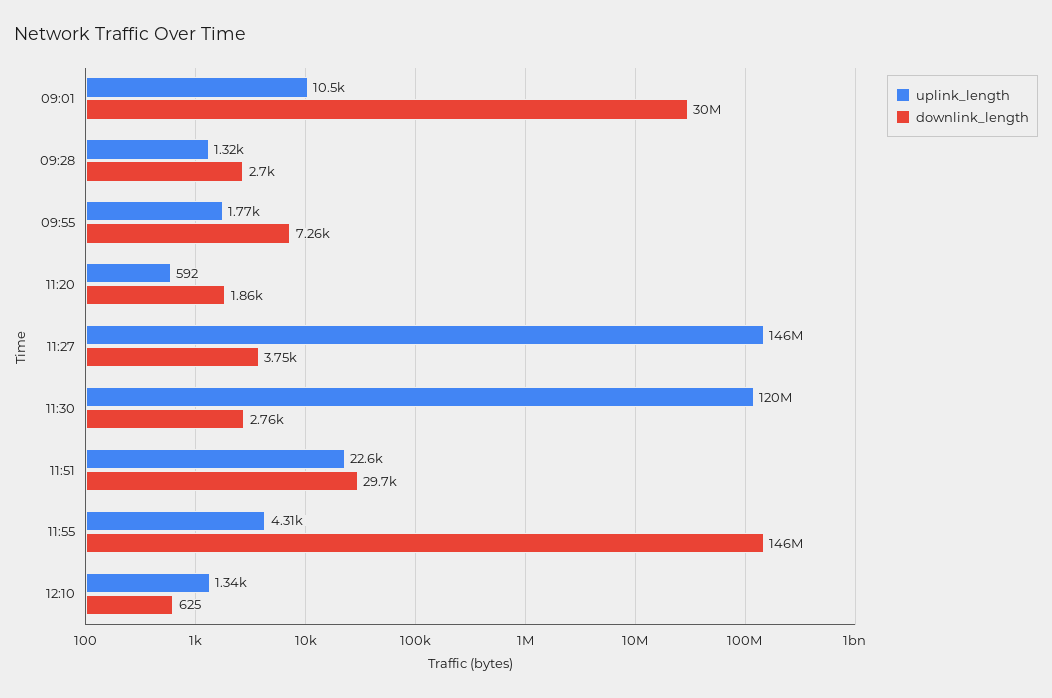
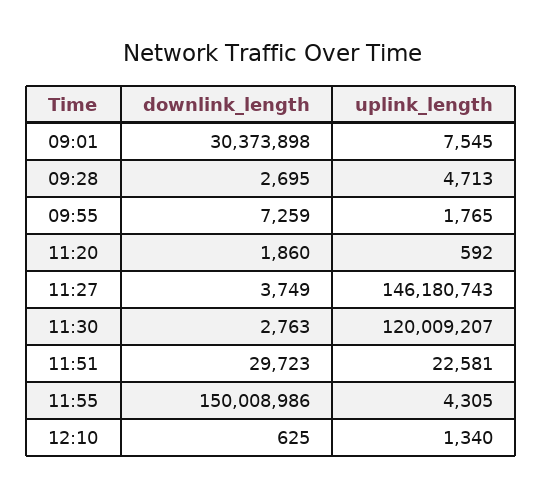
uplink_length, 09:01: 10500 -> 7545
downlink_length, 09:01: 30000000 -> 30373898
uplink_length, 09:28: 1320 -> 4713
downlink_length, 11:55: 146000000 -> 150008986

